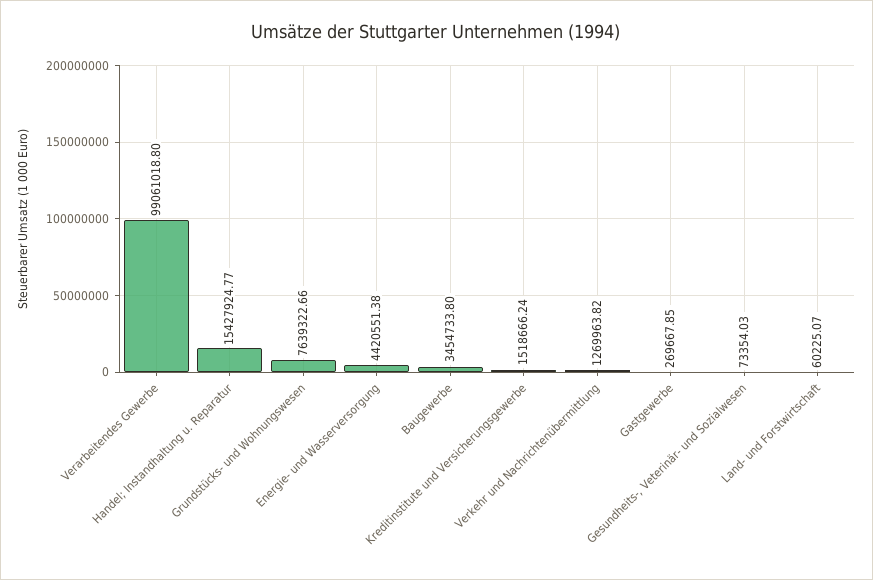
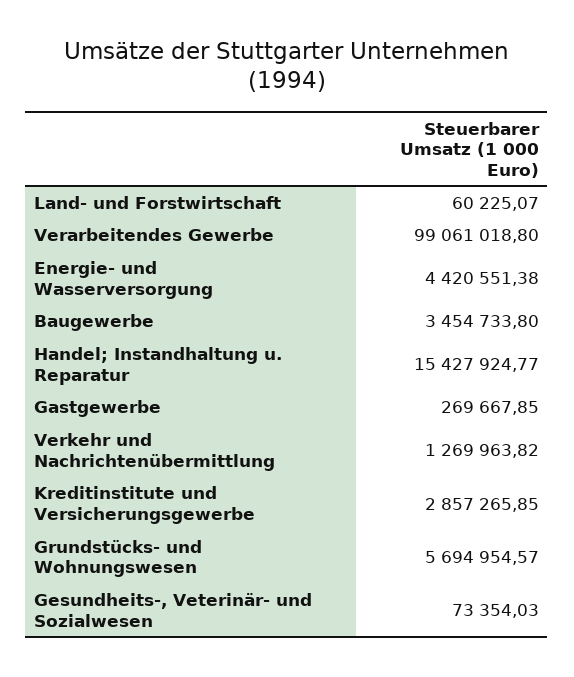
Grundstücks- und Wohnungswesen: 7639322.66 -> 5694954.57
Kreditinstitute und Versicherungsgewerbe: 1518666.24 -> 2857265.85

